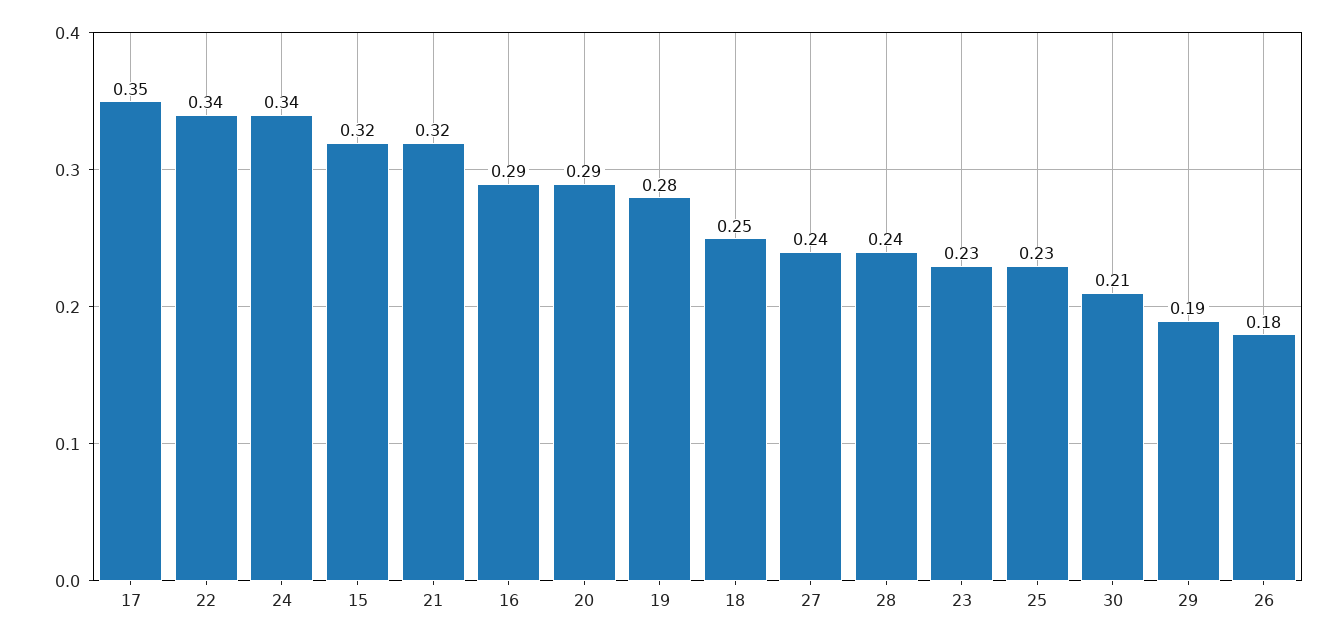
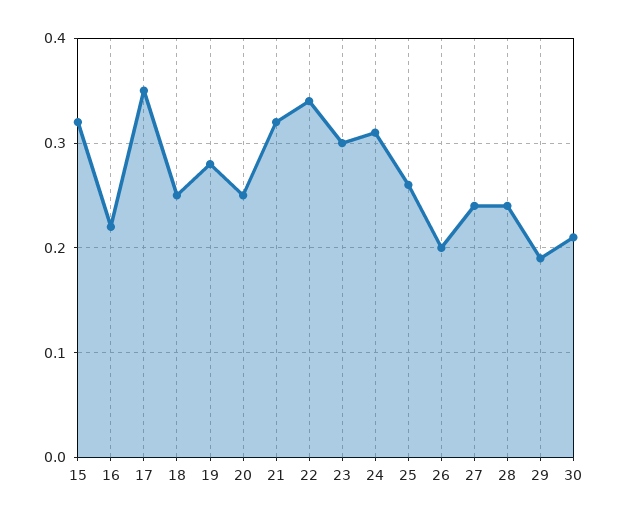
24: 0.34 -> 0.31
16: 0.29 -> 0.22
20: 0.29 -> 0.25
23: 0.23 -> 0.3
25: 0.23 -> 0.26
26: 0.18 -> 0.2

